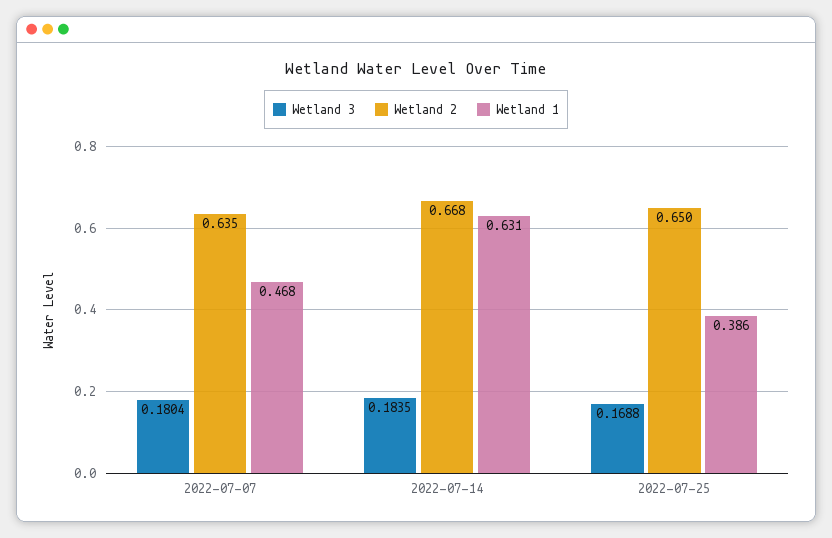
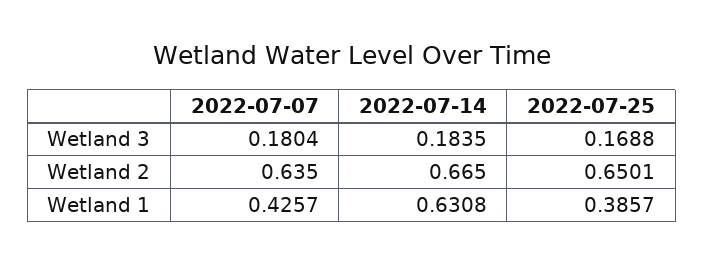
Wetland 1, 2022-07-07: 0.468 -> 0.4257
Wetland 2, 2022-07-14: 0.668 -> 0.665

